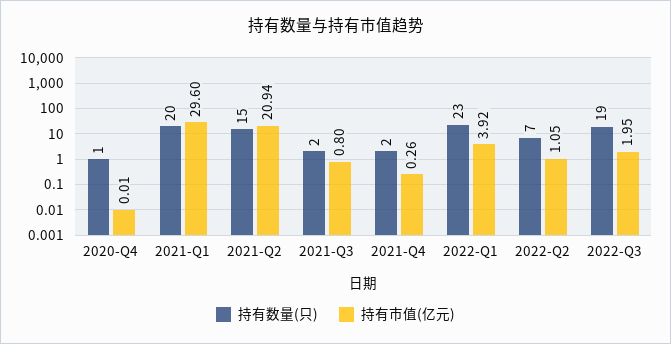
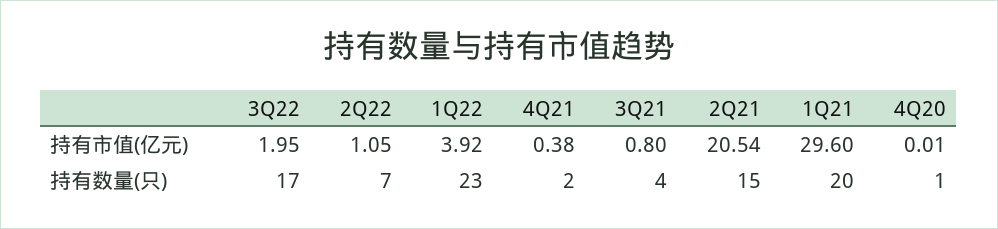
持有市值(亿元), 2021-Q2: 20.94 -> 20.54
持有数量(只), 2021-Q3: 2 -> 4
持有市值(亿元), 2021-Q4: 0.26 -> 0.38
持有数量(只), 2022-Q3: 19 -> 17

